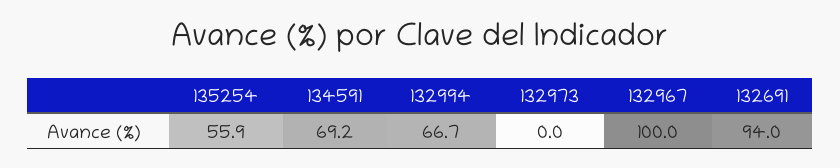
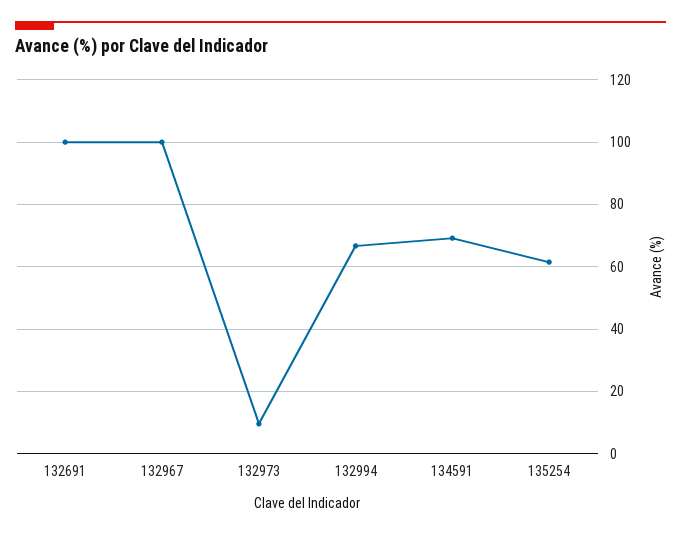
135254: 55.9 -> 62
132973: 0 -> 10
132691: 94 -> 100

